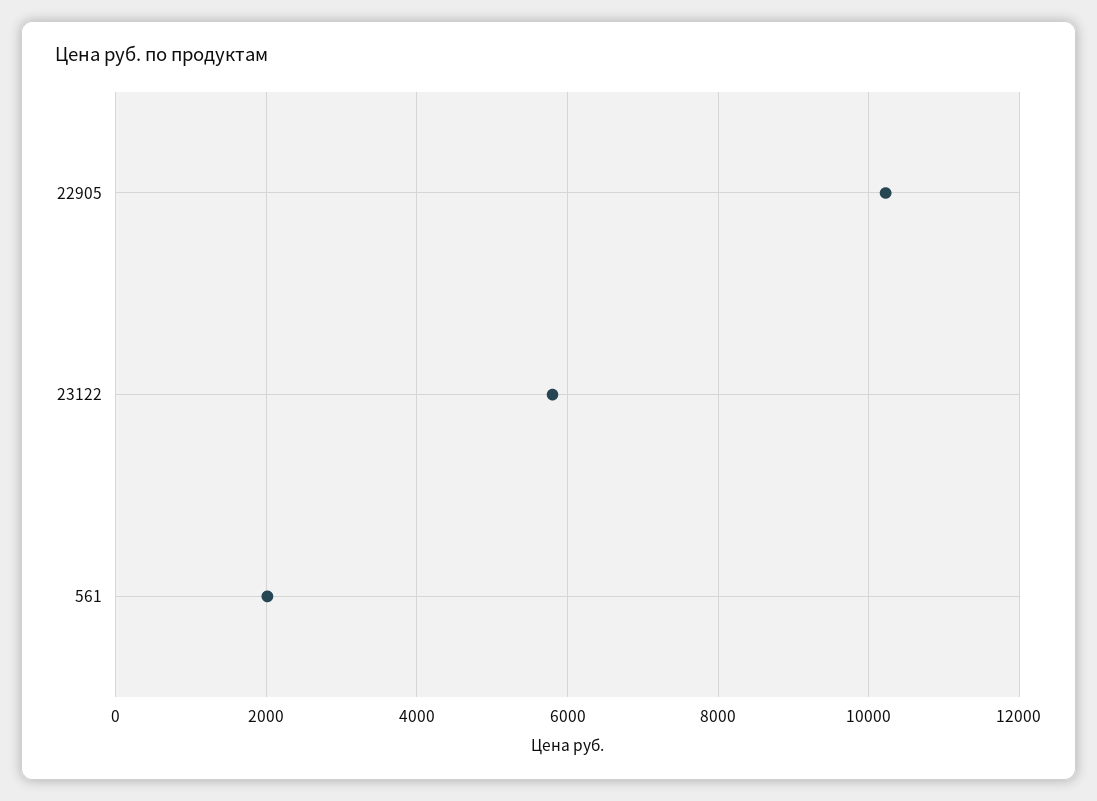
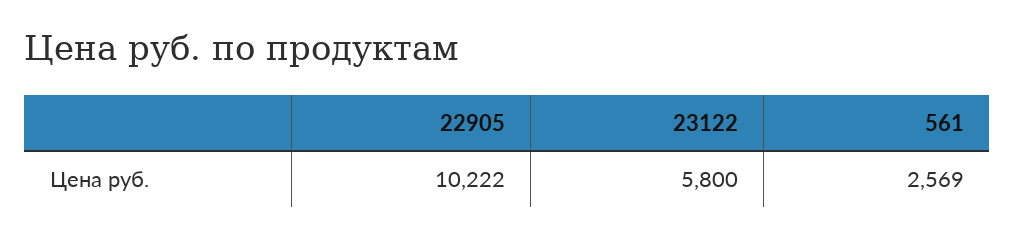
561: 2000 -> 2569

